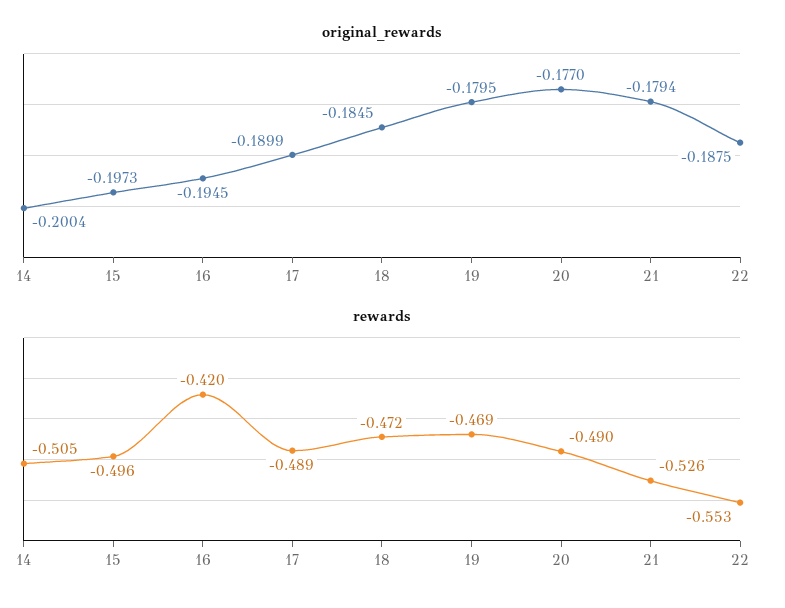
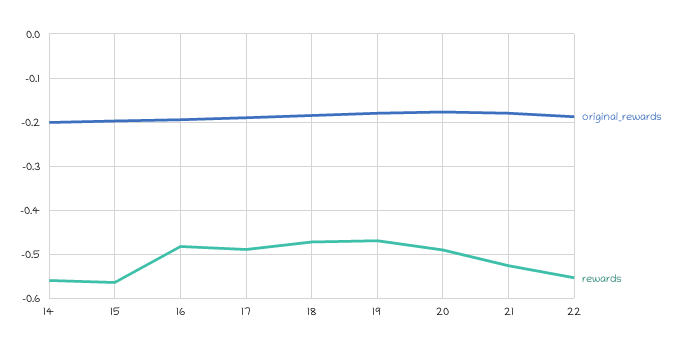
rewards, 14: -0.505 -> -0.56
rewards, 15: -0.496 -> -0.56
rewards, 16: -0.42 -> -0.48

